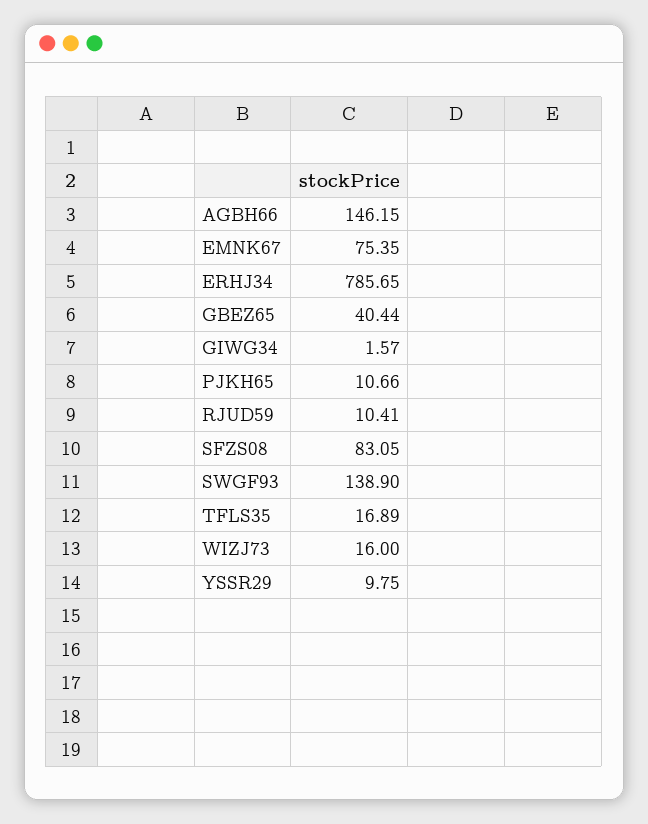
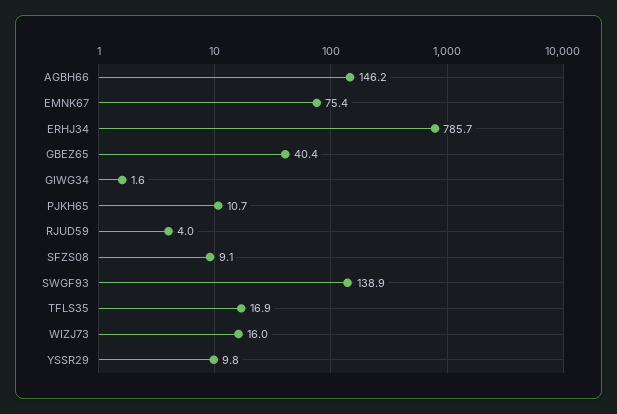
RJUD59: 10.41 -> 4
SFZS08: 83.05 -> 9.1

